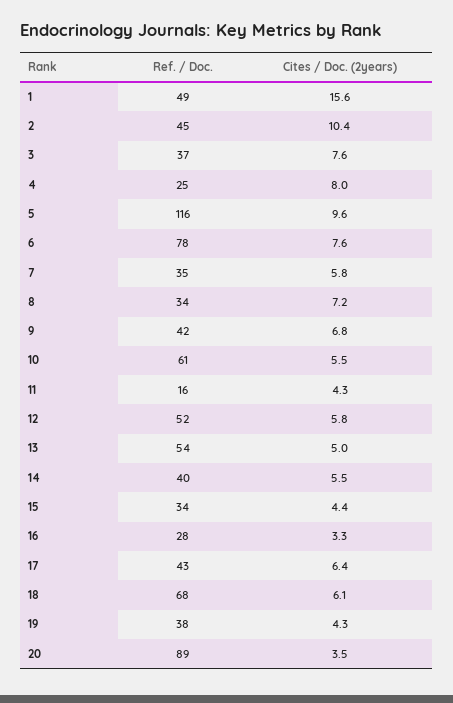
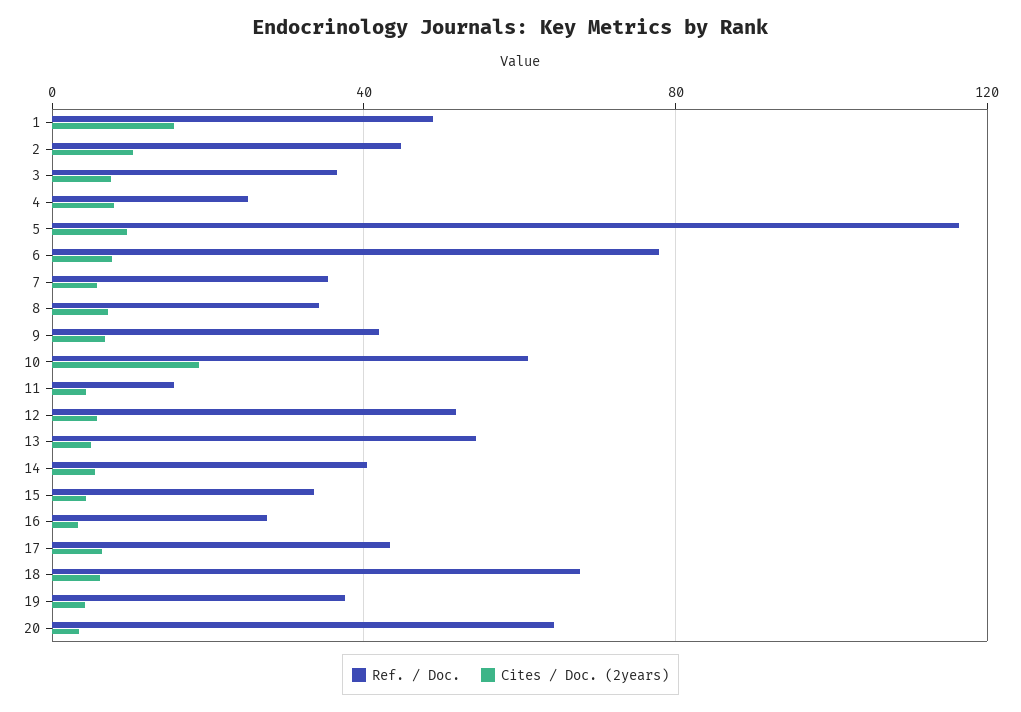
Cites / Doc. (2years), 10: 5.5 -> 20
Ref. / Doc., 20: 89 -> 65

